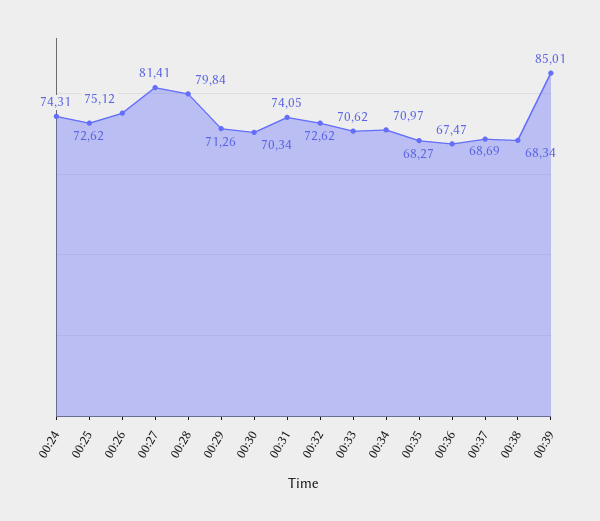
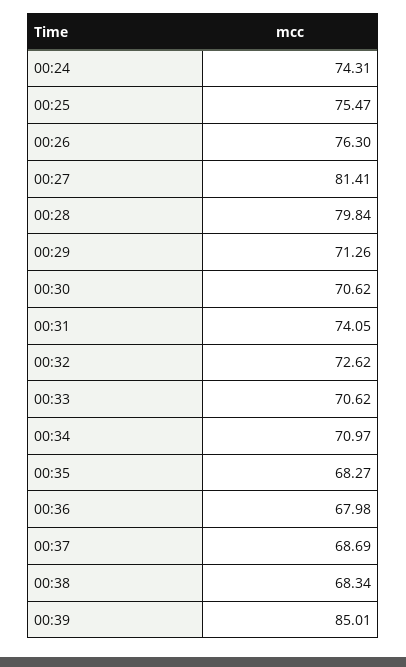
00:25: 72.62 -> 75.47
00:26: 75.12 -> 76.3
00:30: 70.34 -> 70.62
00:36: 67.47 -> 67.98

